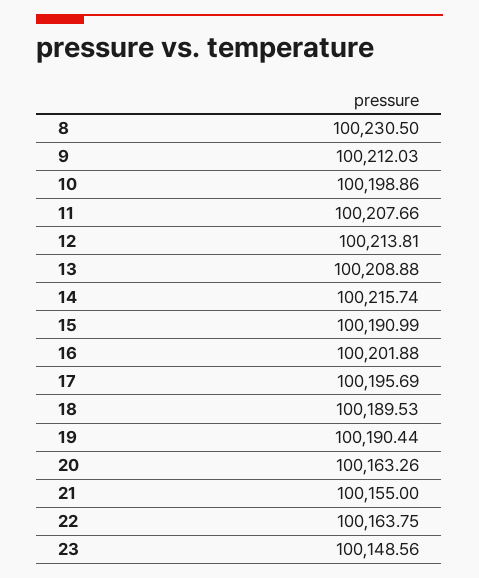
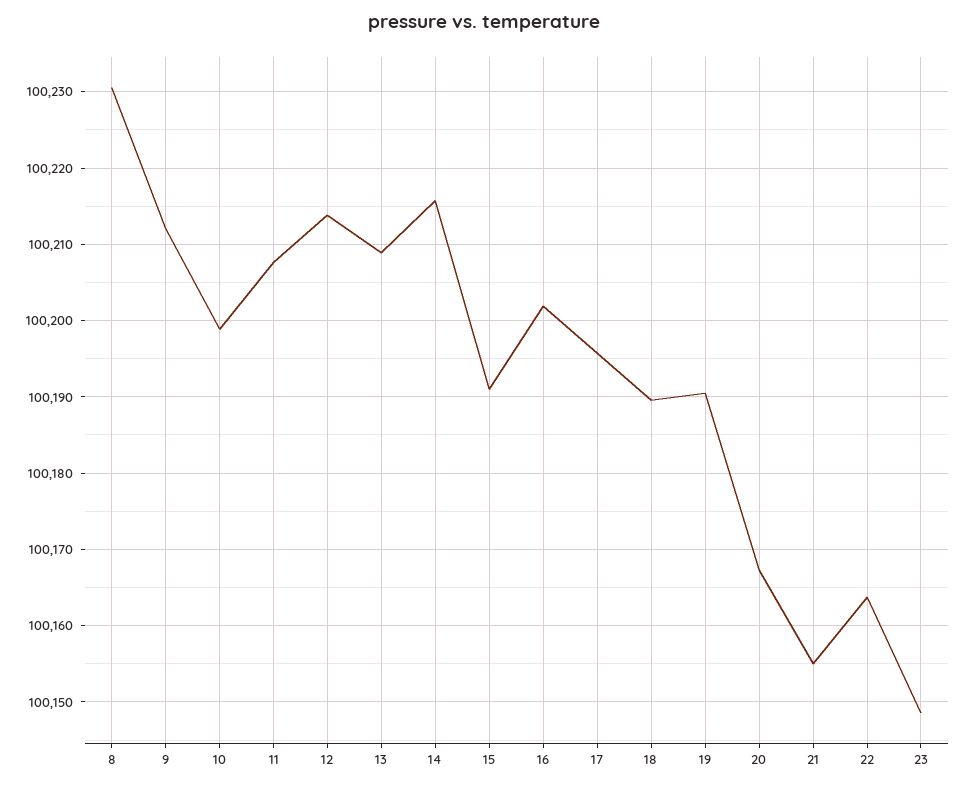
20: 100163.26 -> 100167

